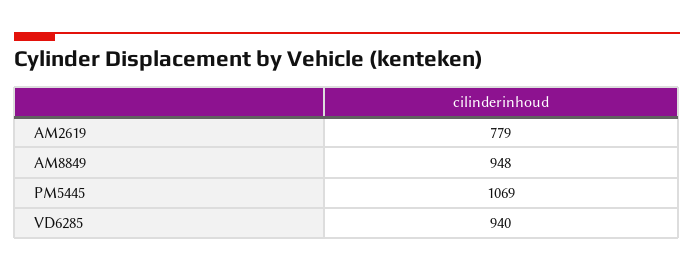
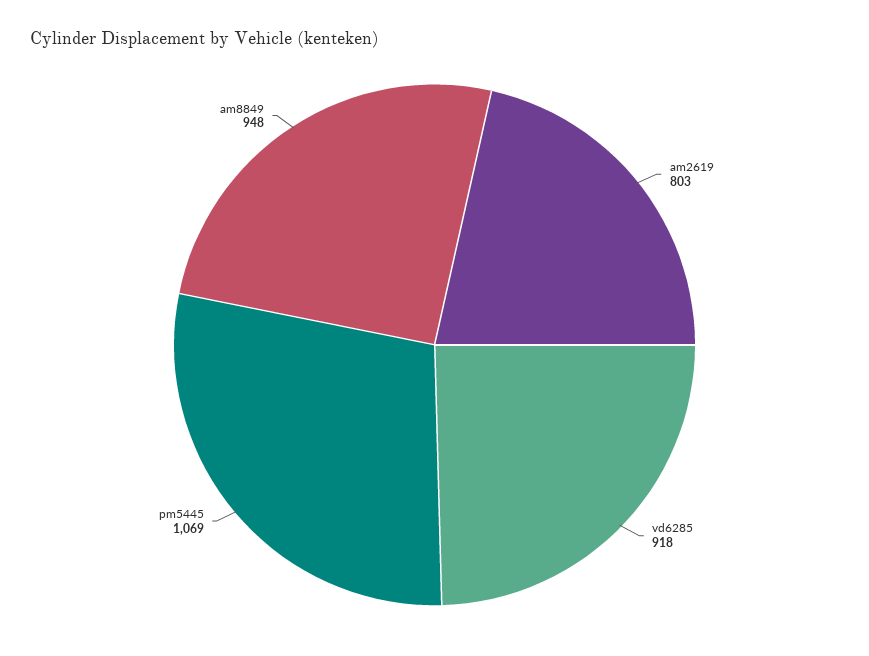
AM2619: 779 -> 803
VD6285: 940 -> 918

